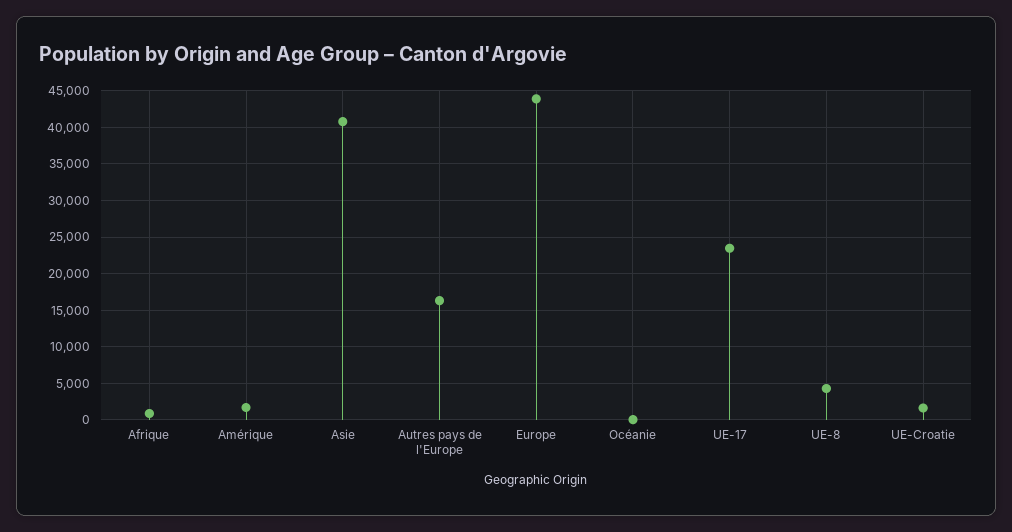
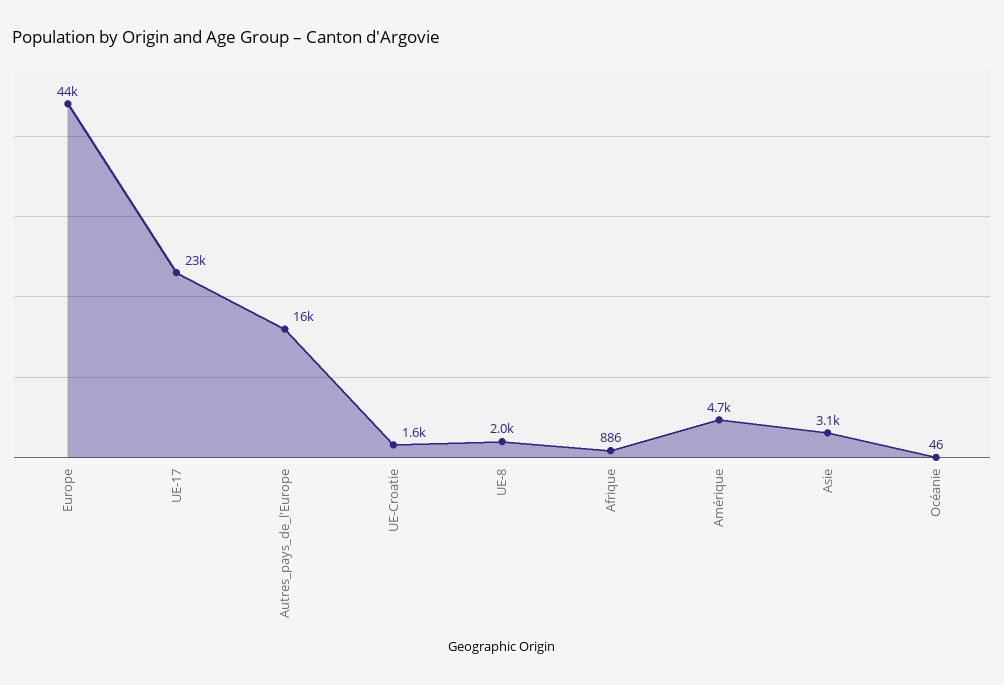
Amérique: 2000 -> 4700
Asie: 41000 -> 3100
UE-8: 4000 -> 2000

